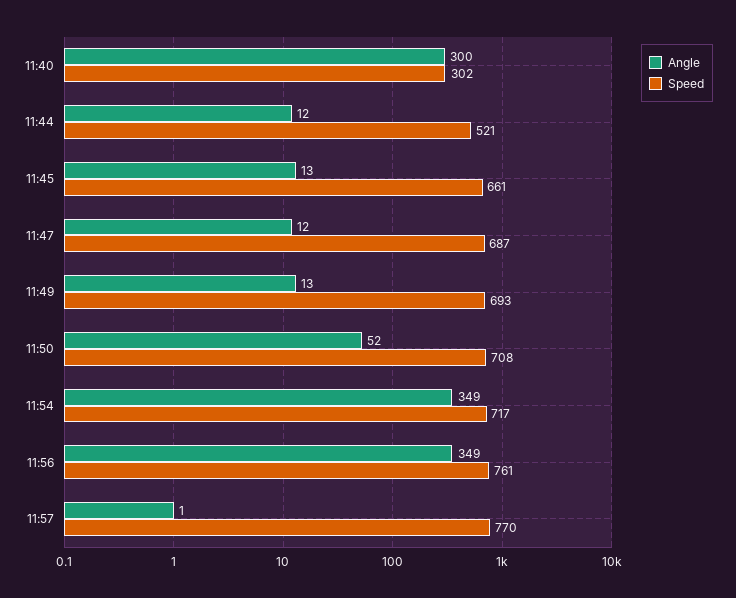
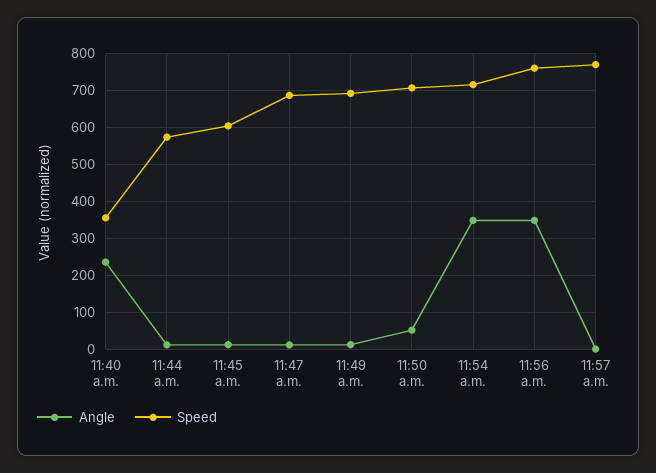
Angle, 11:40: 300 -> 240
Speed, 11:40: 302 -> 360
Speed, 11:44: 521 -> 580
Speed, 11:45: 661 -> 600

